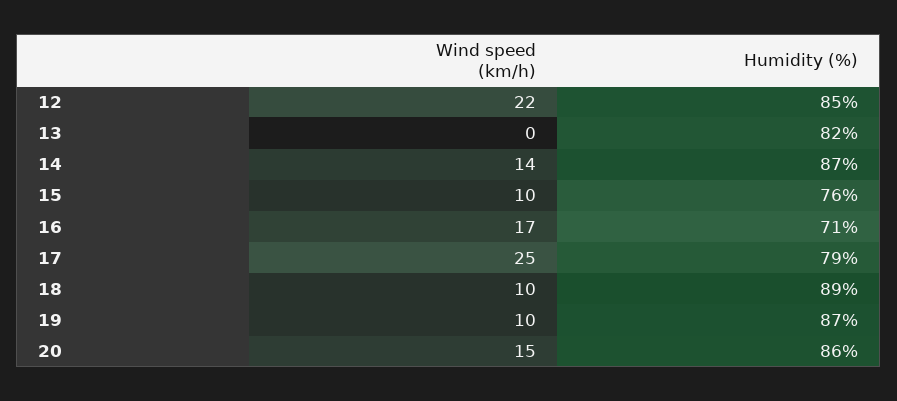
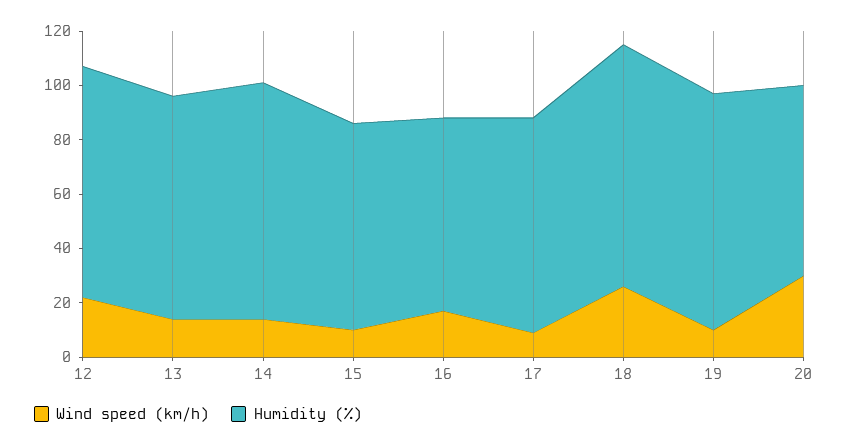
Wind speed (km/h), 13: 0 -> 15
Wind speed (km/h), 17: 25 -> 10
Wind speed (km/h), 18: 10 -> 25
Wind speed (km/h), 20: 15 -> 30
Humidity (%), 20: 86 -> 70

